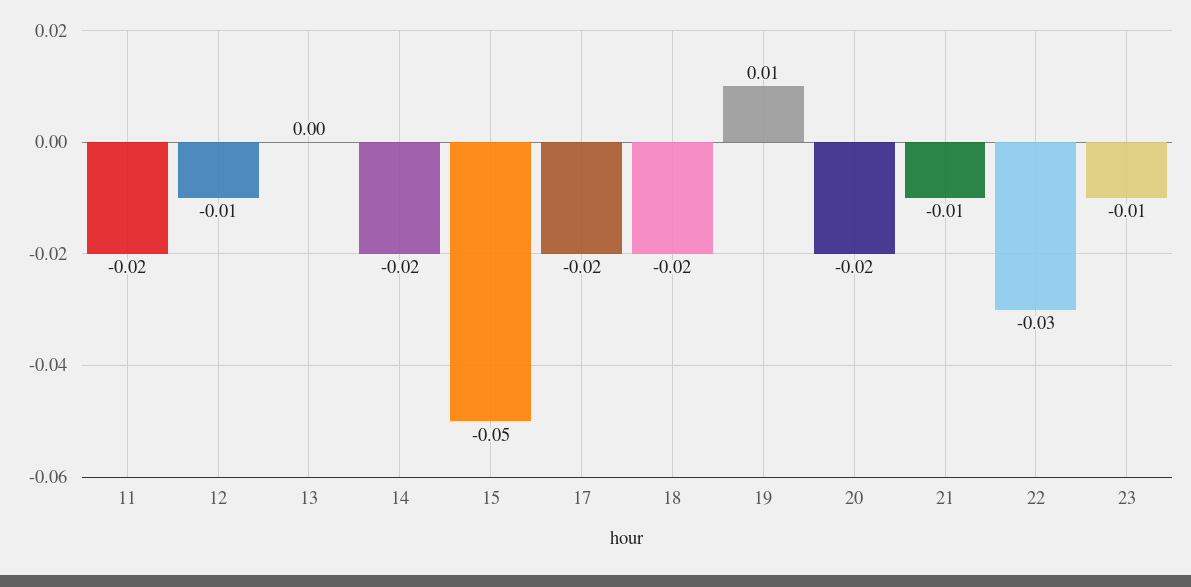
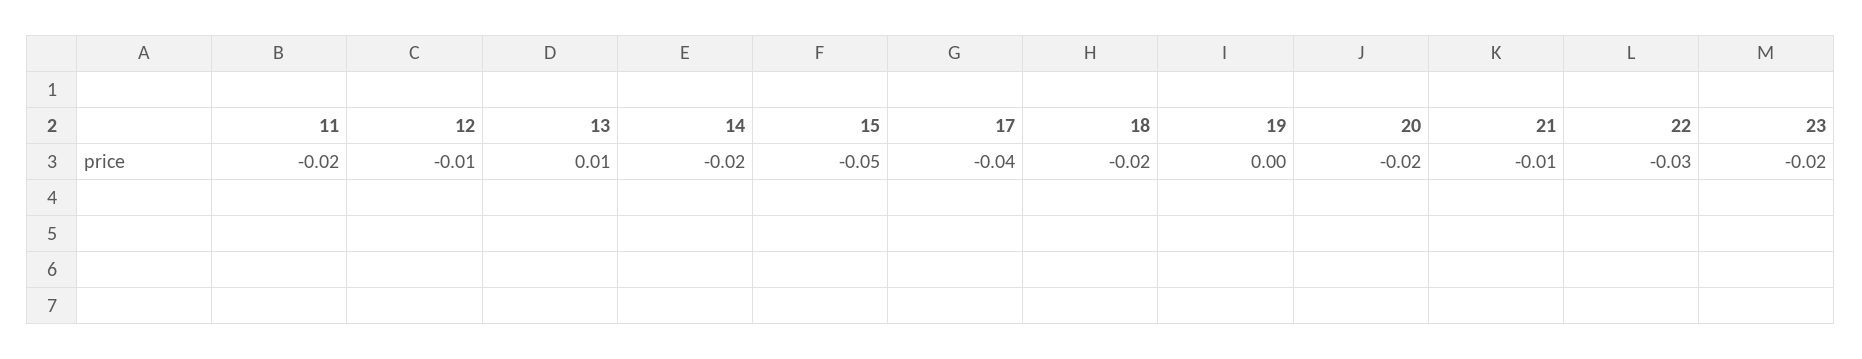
13: 0 -> 0.01
17: -0.02 -> -0.04
19: 0.01 -> 0
23: -0.01 -> -0.02

